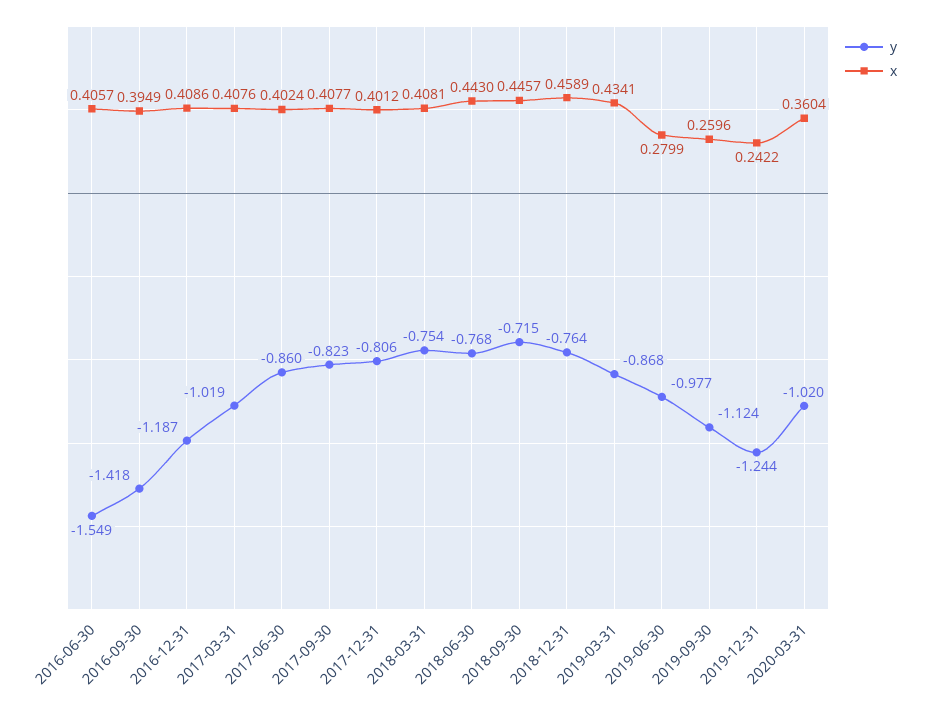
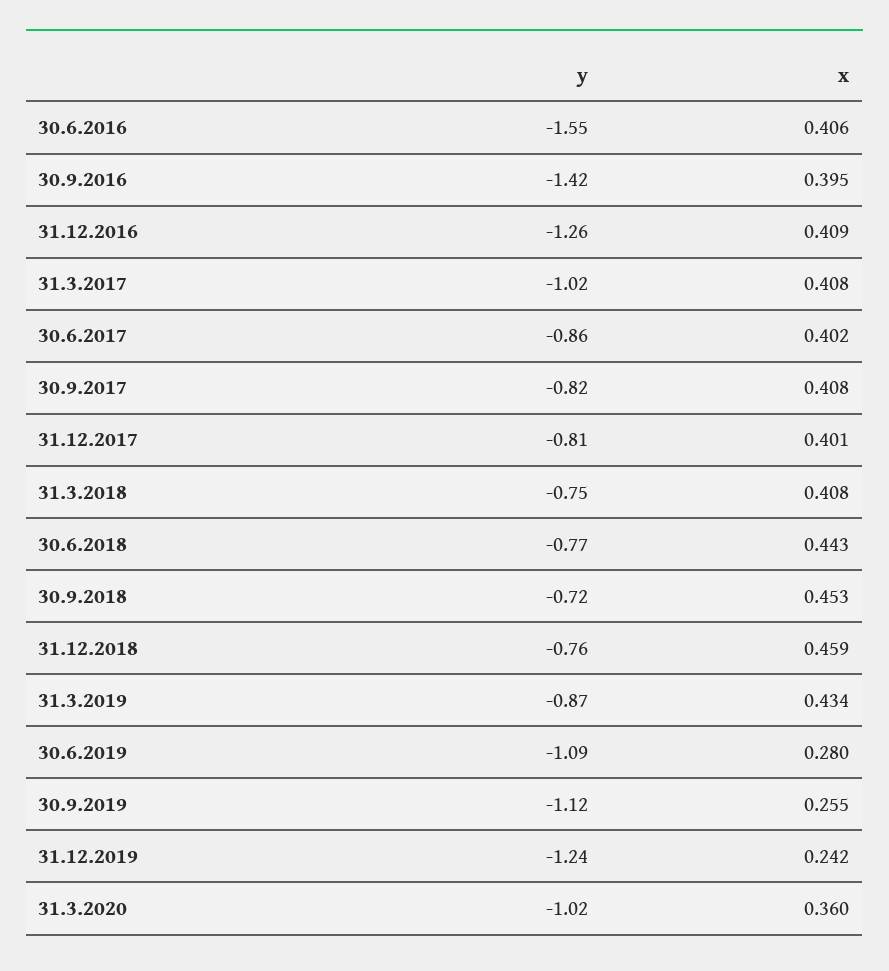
y, 2016-12-31: -1.187 -> -1.26
x, 2018-09-30: 0.4457 -> 0.453
y, 2019-06-30: -0.977 -> -1.09
x, 2019-09-30: 0.2596 -> 0.255

